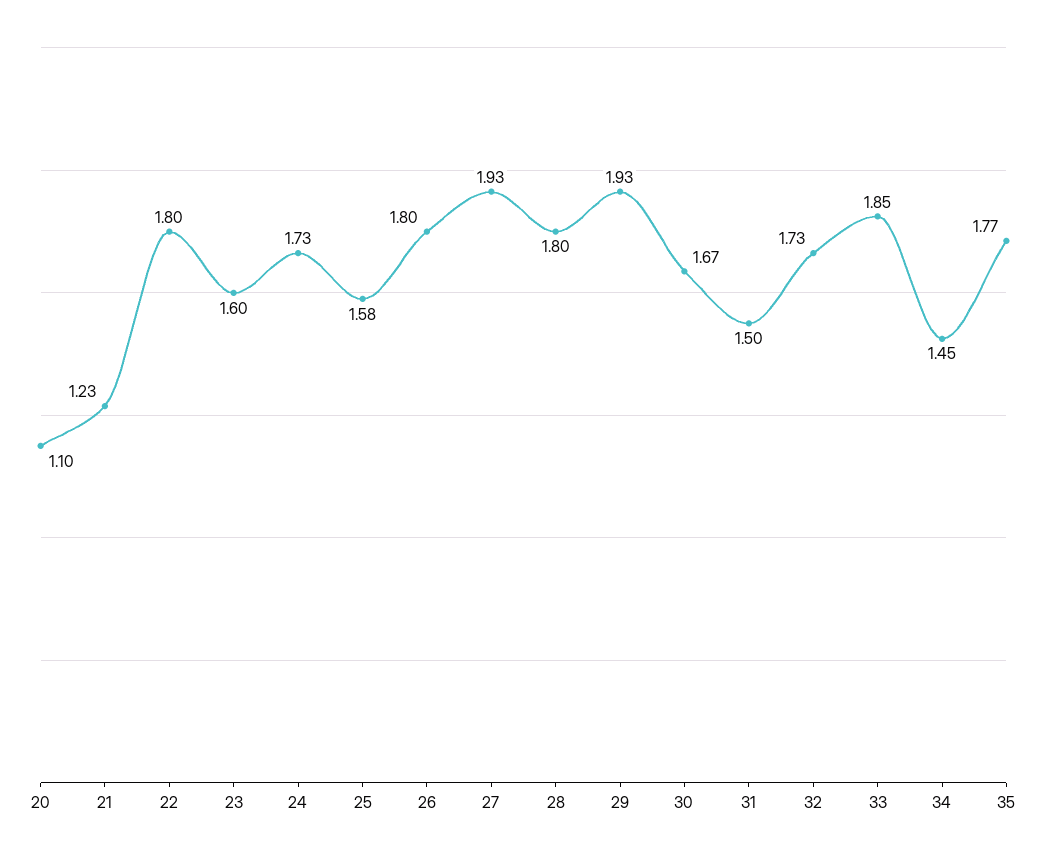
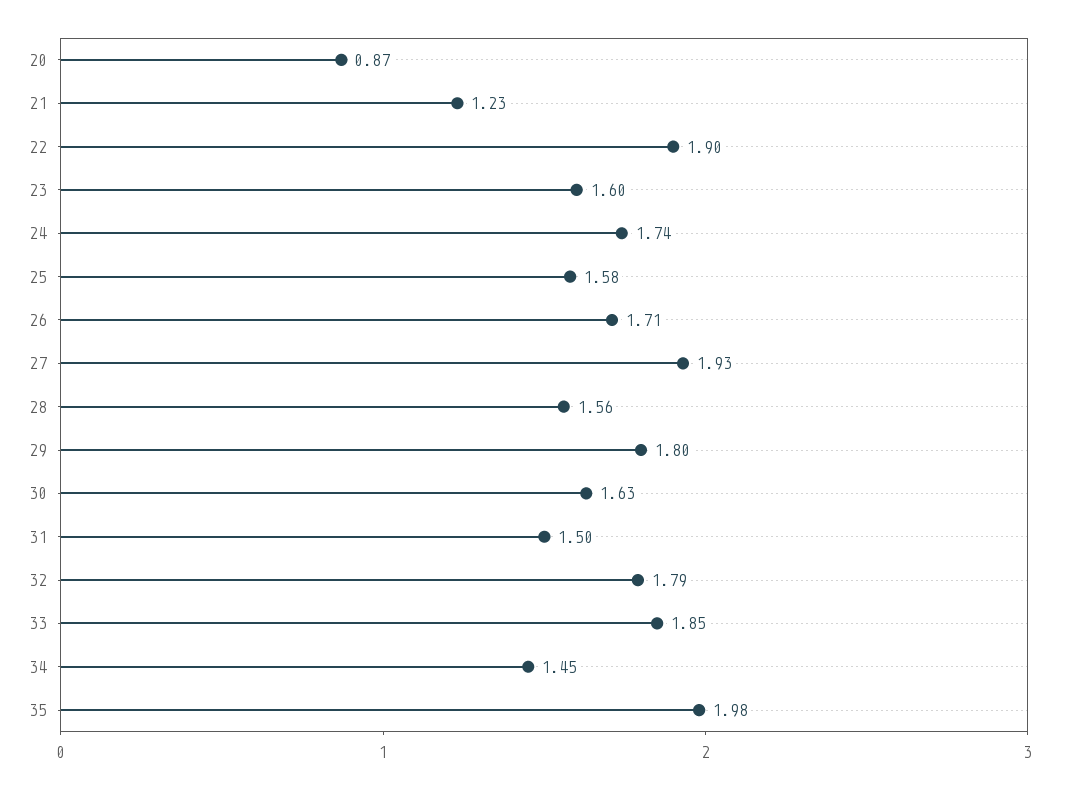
20: 1.1 -> 0.87
22: 1.8 -> 1.9
24: 1.73 -> 1.74
26: 1.8 -> 1.71
28: 1.8 -> 1.56
29: 1.93 -> 1.8
30: 1.67 -> 1.63
32: 1.73 -> 1.79
35: 1.77 -> 1.98

